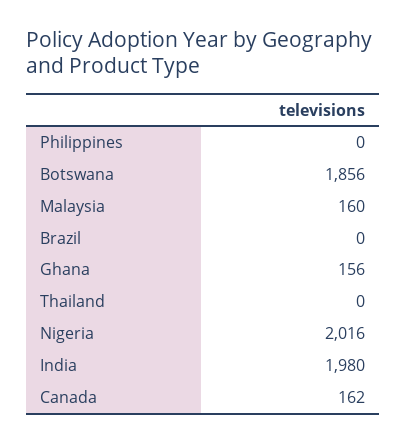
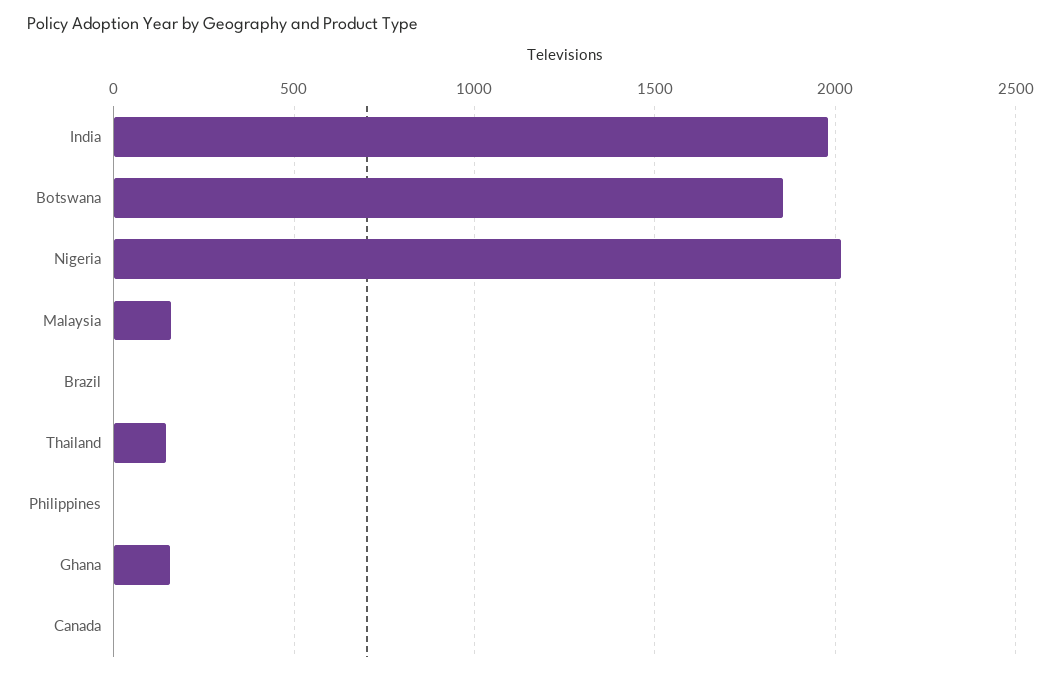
Thailand: 0 -> 150
Canada: 162 -> 0

